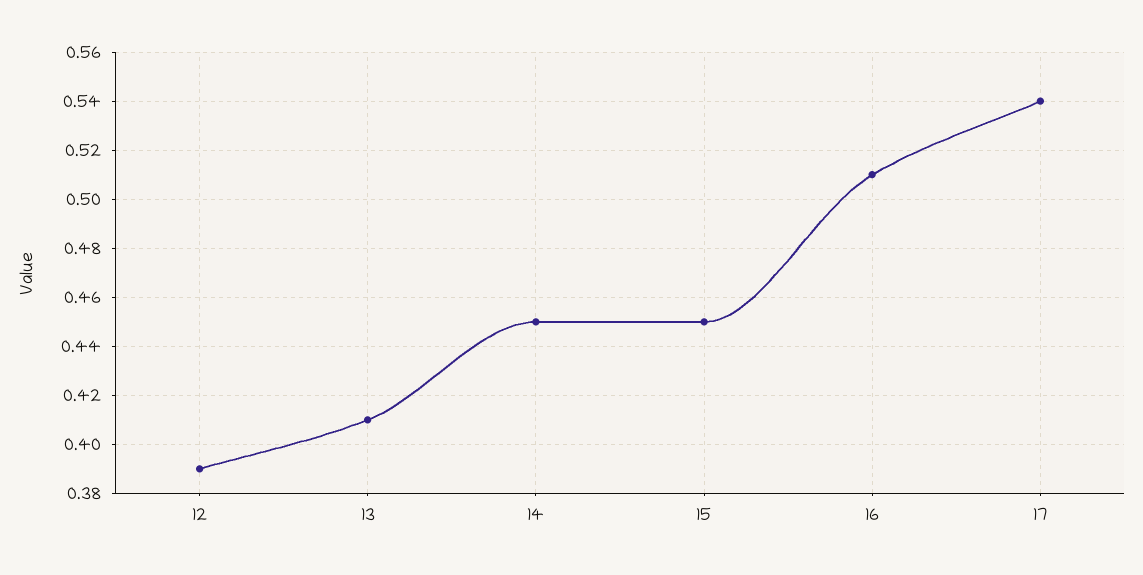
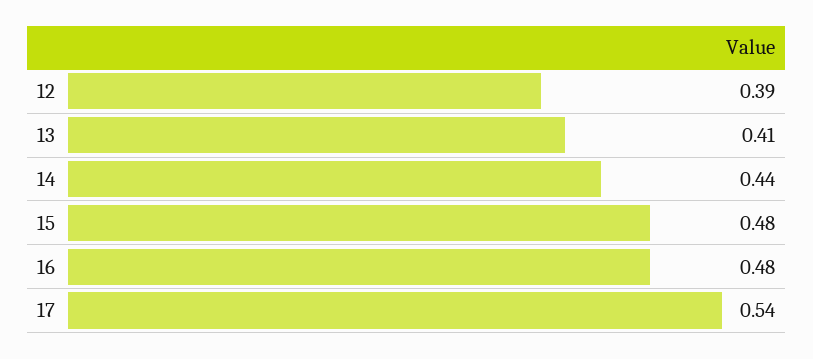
14: 0.45 -> 0.44
15: 0.45 -> 0.48
16: 0.51 -> 0.48

